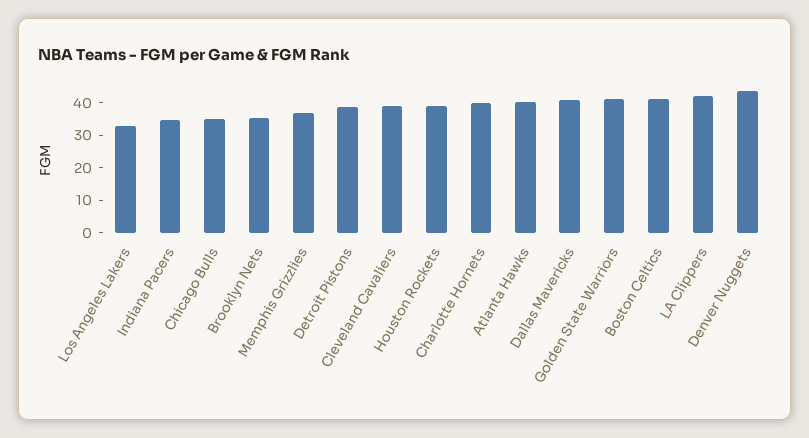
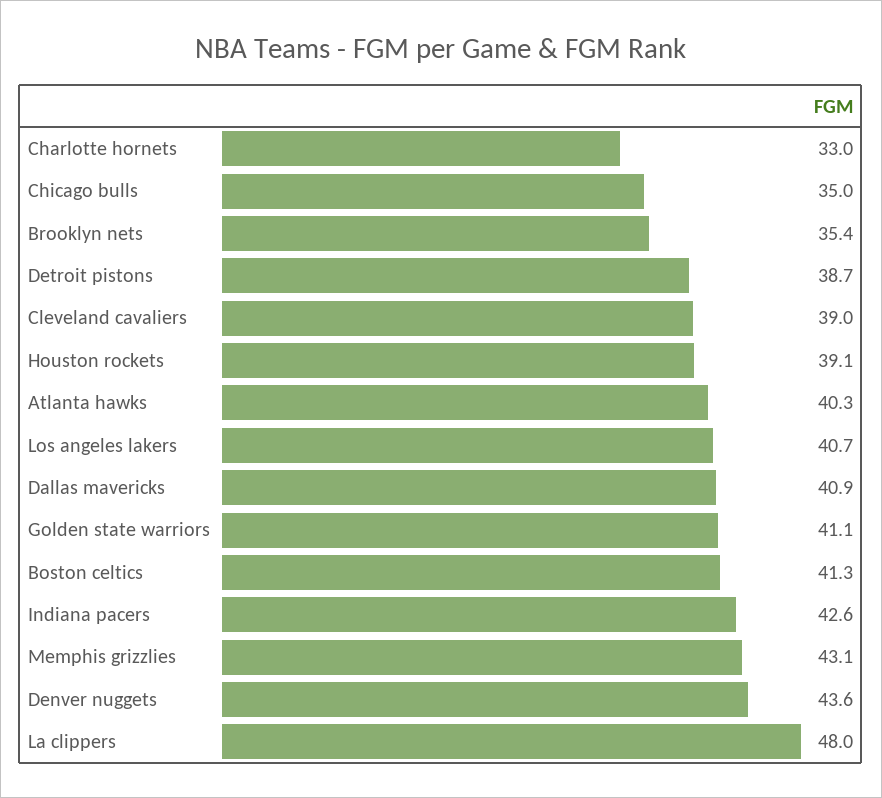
Los Angeles Lakers: 32.5 -> 40.7
Indiana Pacers: 35 -> 42.6
Memphis Grizzlies: 37.5 -> 43.1
Charlotte Hornets: 40 -> 33
LA Clippers: 42.5 -> 48

